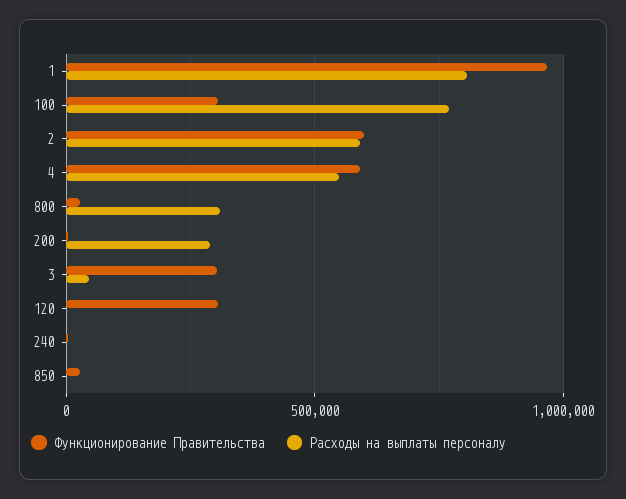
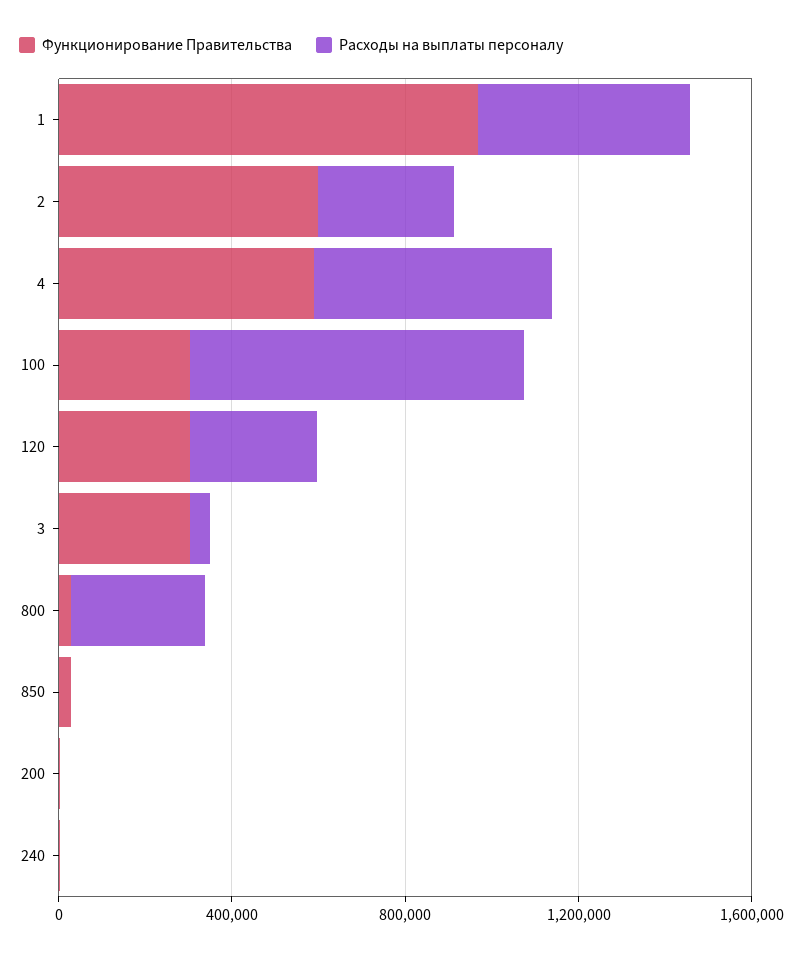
Расходы на выплаты персоналу, 1: 800000 -> 500000
Расходы на выплаты персоналу, 2: 600000 -> 300000
Расходы на выплаты персоналу, 200: 300000 -> 0
Расходы на выплаты персоналу, 120: 0 -> 300000

